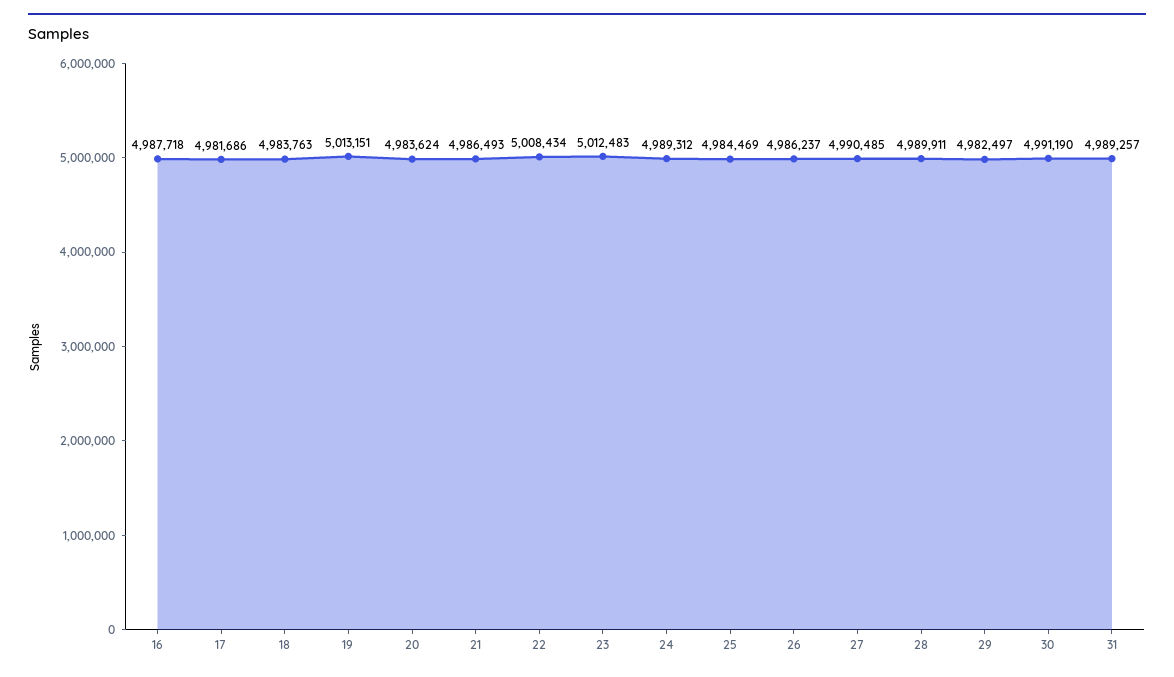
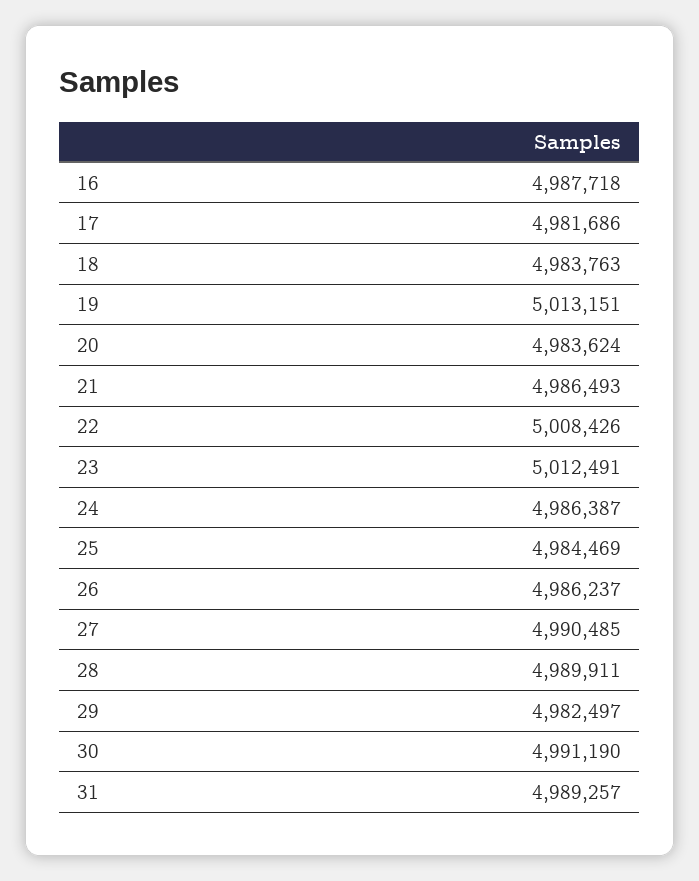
22: 5008434 -> 5008426
23: 5012483 -> 5012491
24: 4989312 -> 4986387

